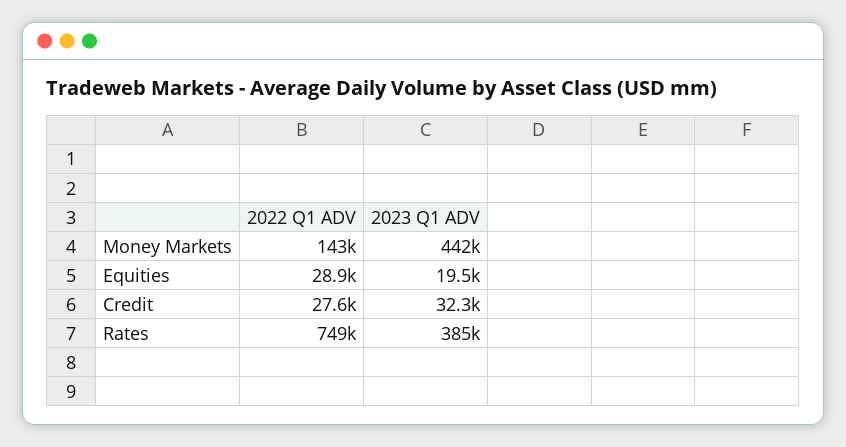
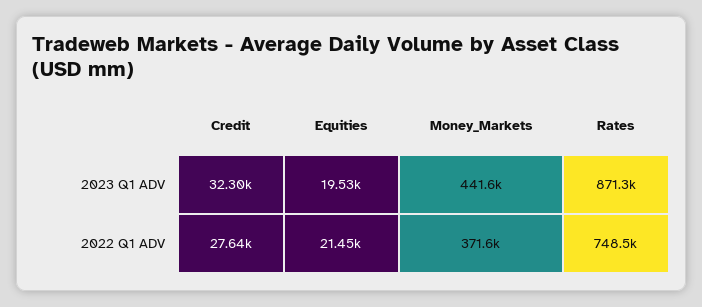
2022 Q1 ADV, Money Markets: 143000 -> 371600
2022 Q1 ADV, Equities: 28900 -> 21450
2023 Q1 ADV, Rates: 385000 -> 871300

